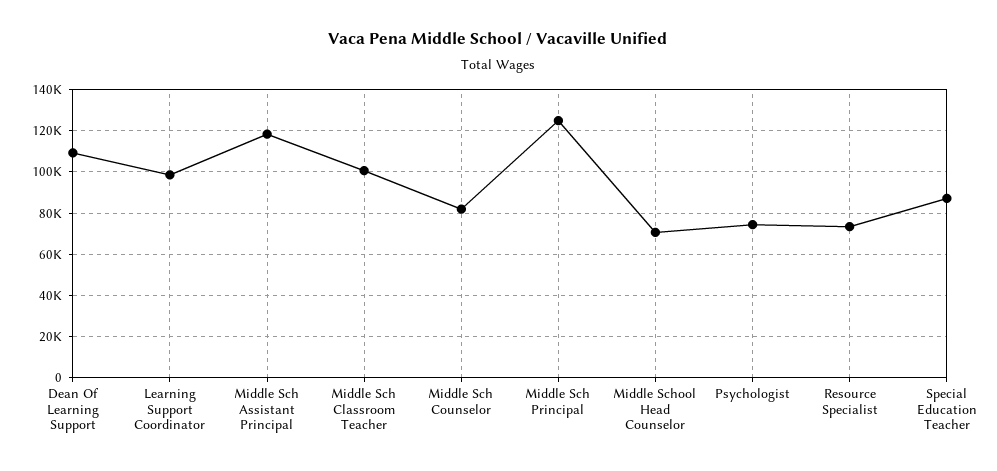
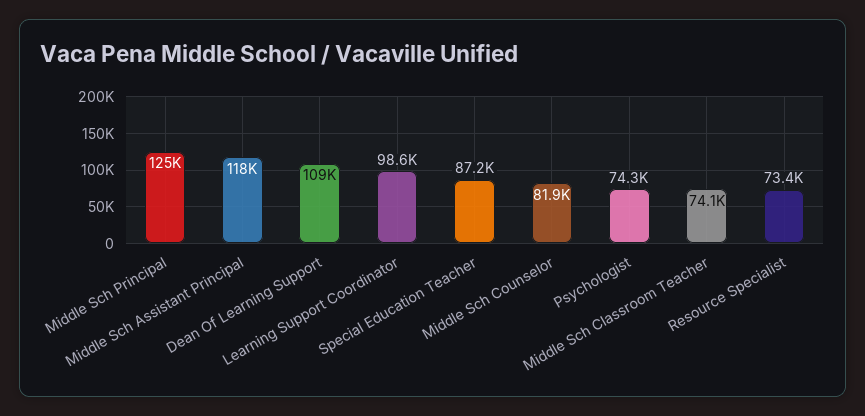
Middle Sch Classroom Teacher: 100000 -> 74100
Middle School Head Counselor: 70000 -> none

